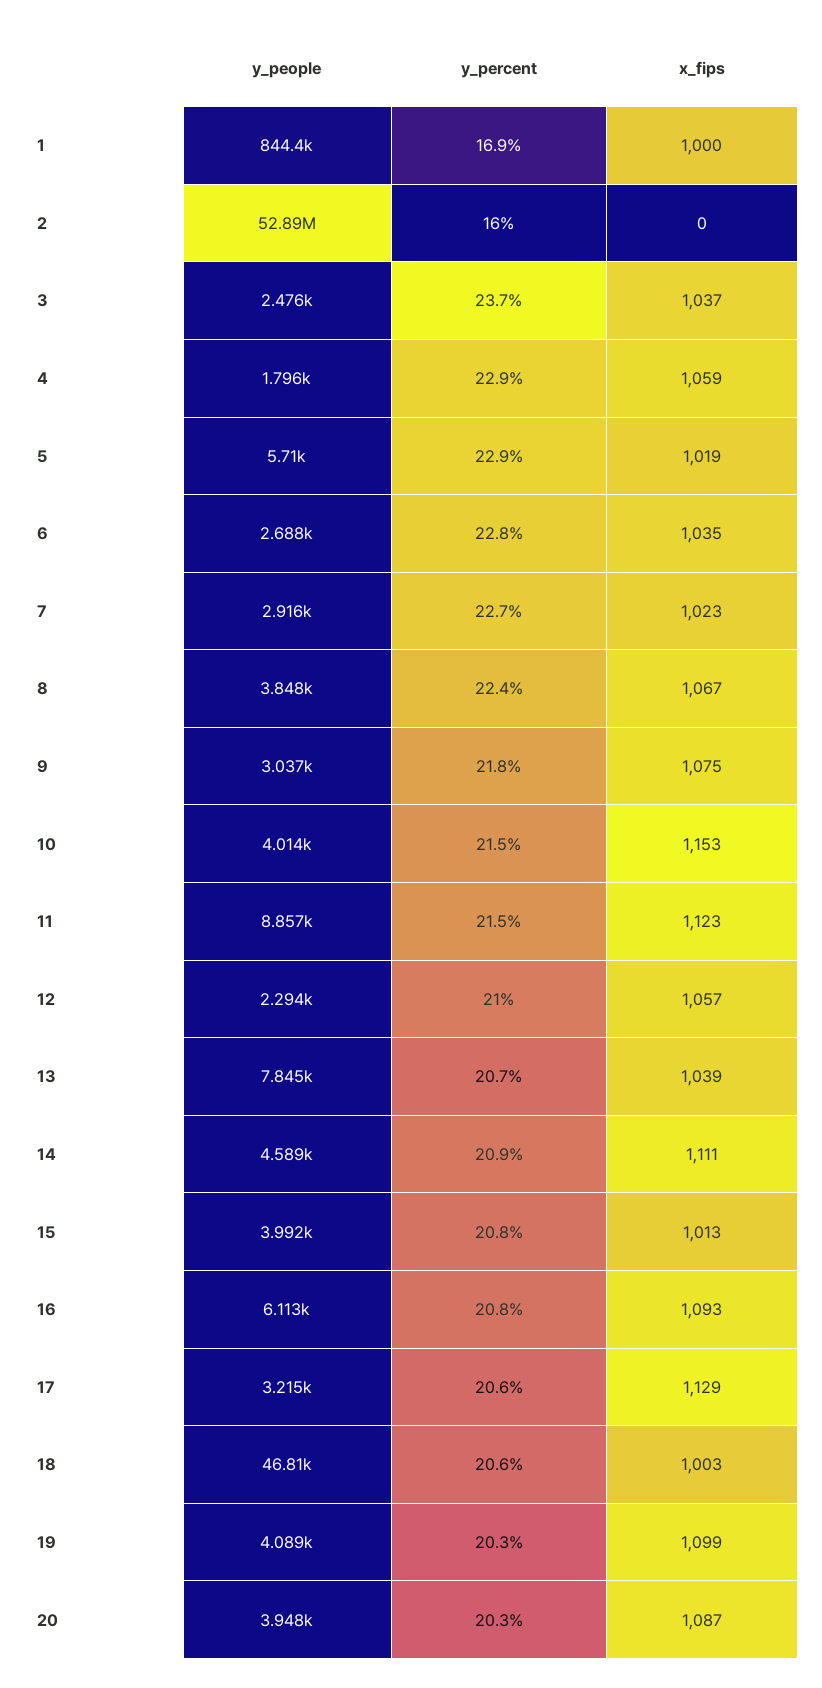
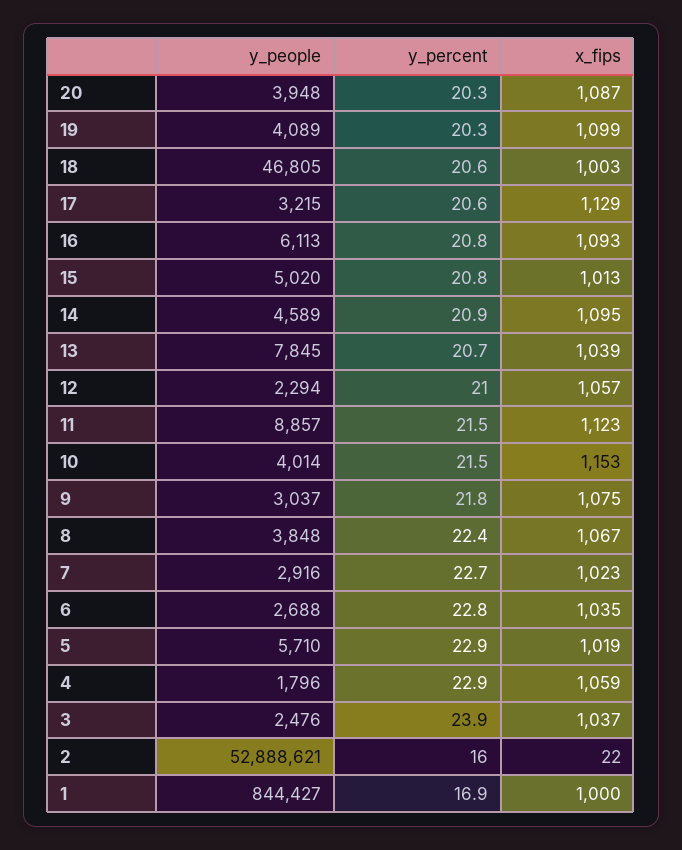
x_fips, 2: 0 -> 22
y_percent, 3: 23.7 -> 23.9
x_fips, 14: 1111 -> 1095
y_people, 15: 3992 -> 5020

